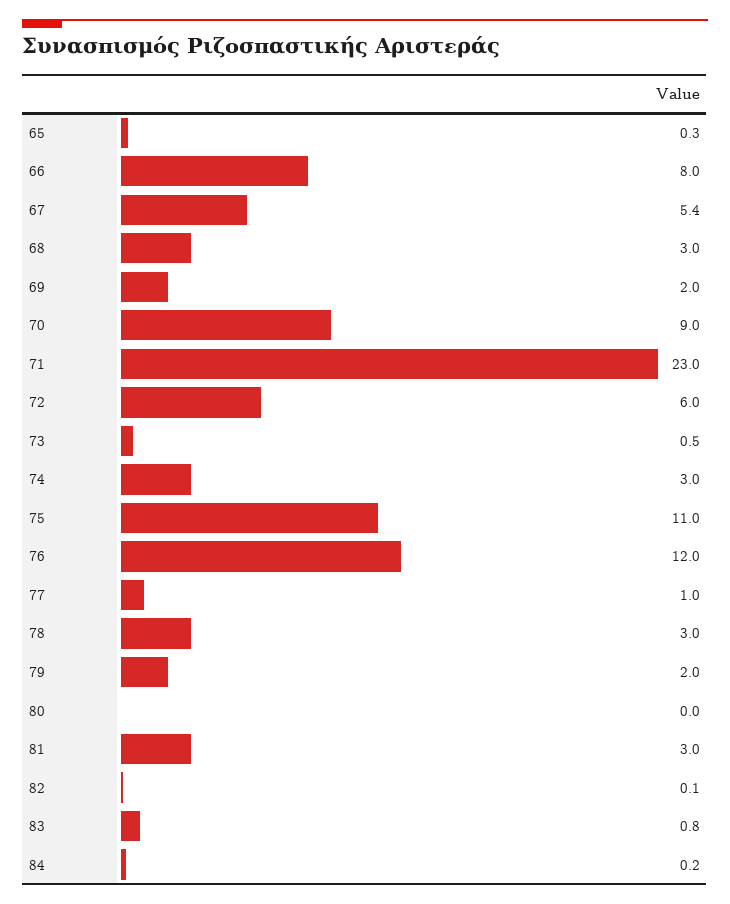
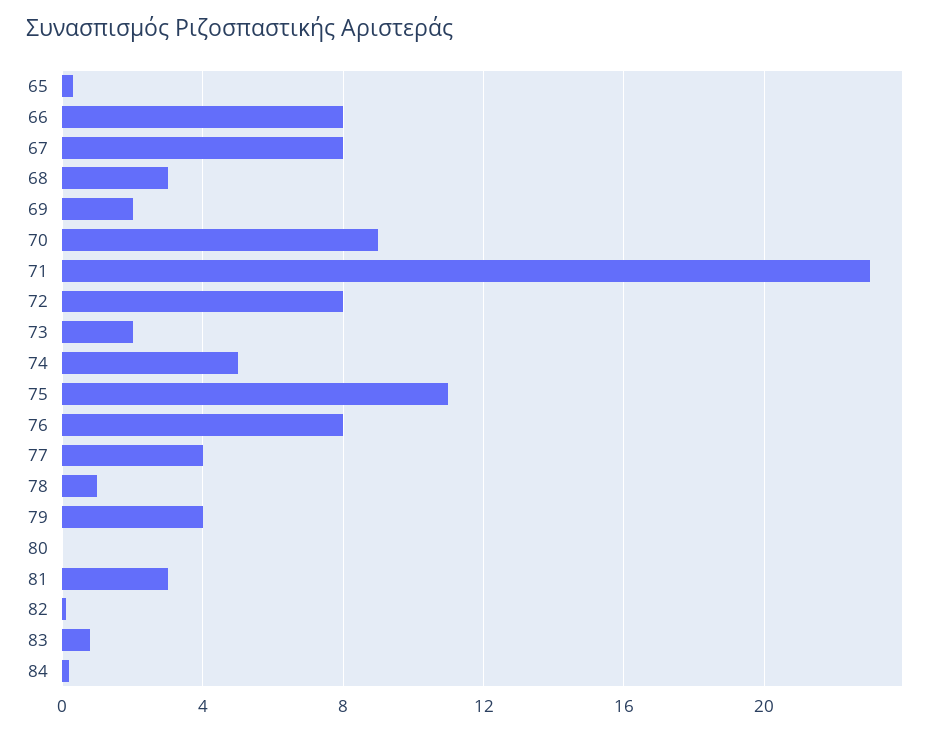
67: 5.4 -> 8
72: 6 -> 8
73: 0.5 -> 2
74: 3 -> 5
76: 12 -> 8
77: 1 -> 4
78: 3 -> 1
79: 2 -> 4

